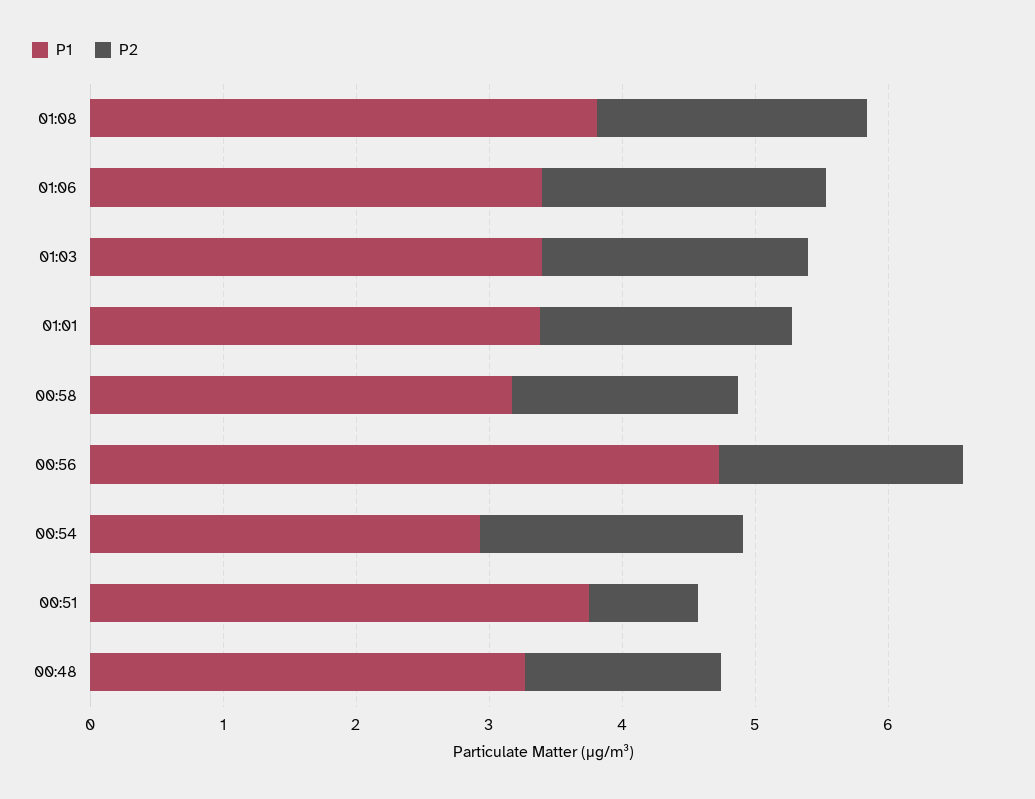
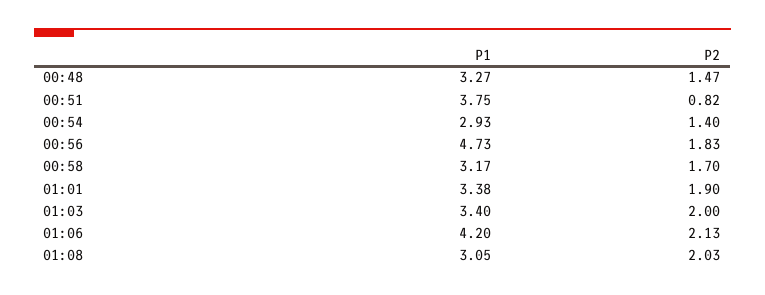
P1, 01:08: 3.8 -> 3.05
P1, 01:06: 3.4 -> 4.2
P2, 00:54: 2 -> 1.4

